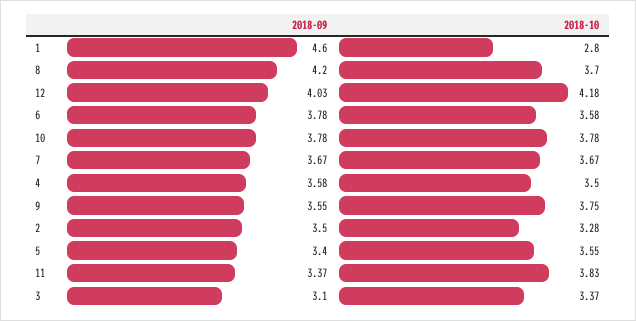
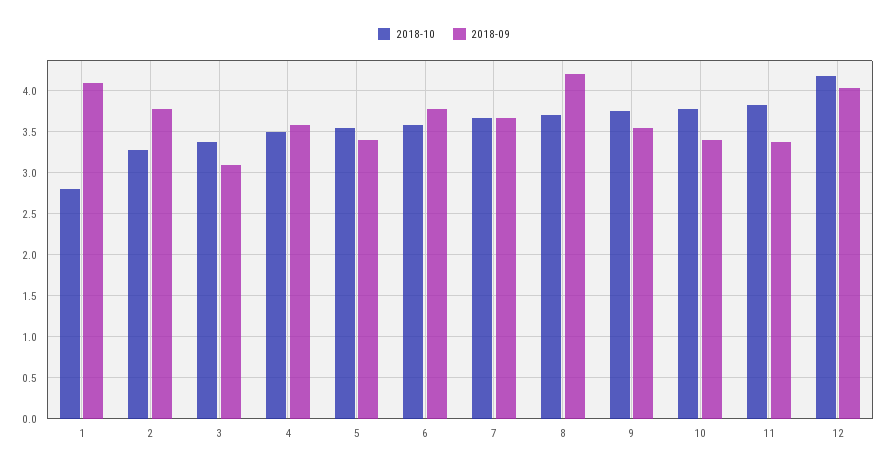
2018-09, 1: 4.6 -> 4.1
2018-09, 10: 3.78 -> 3.4
2018-09, 2: 3.5 -> 3.8

